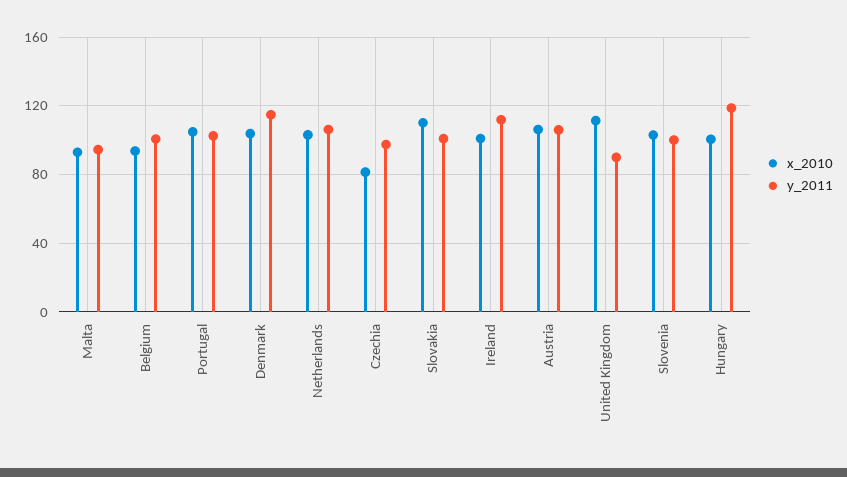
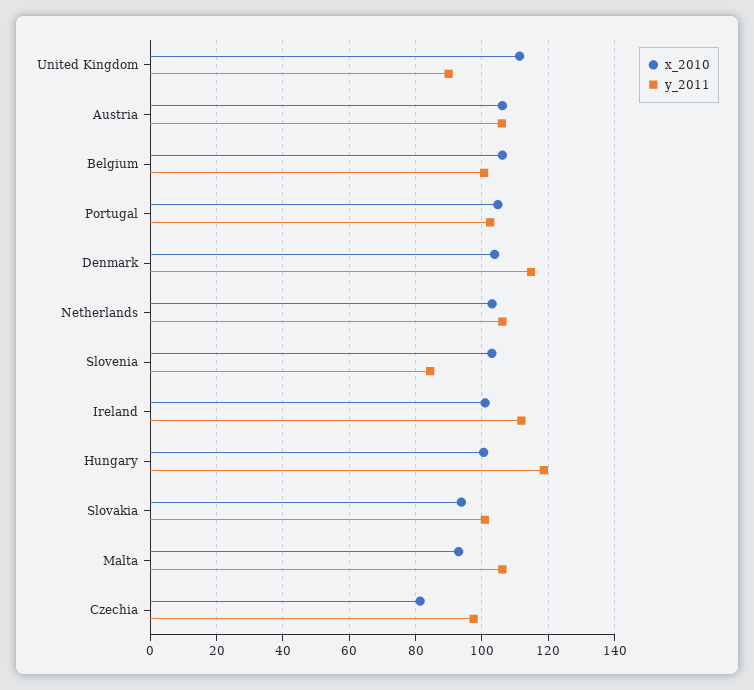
y_2011, Malta: 95 -> 106
x_2010, Belgium: 95 -> 106
x_2010, Slovakia: 110 -> 94
y_2011, Slovenia: 100 -> 84

